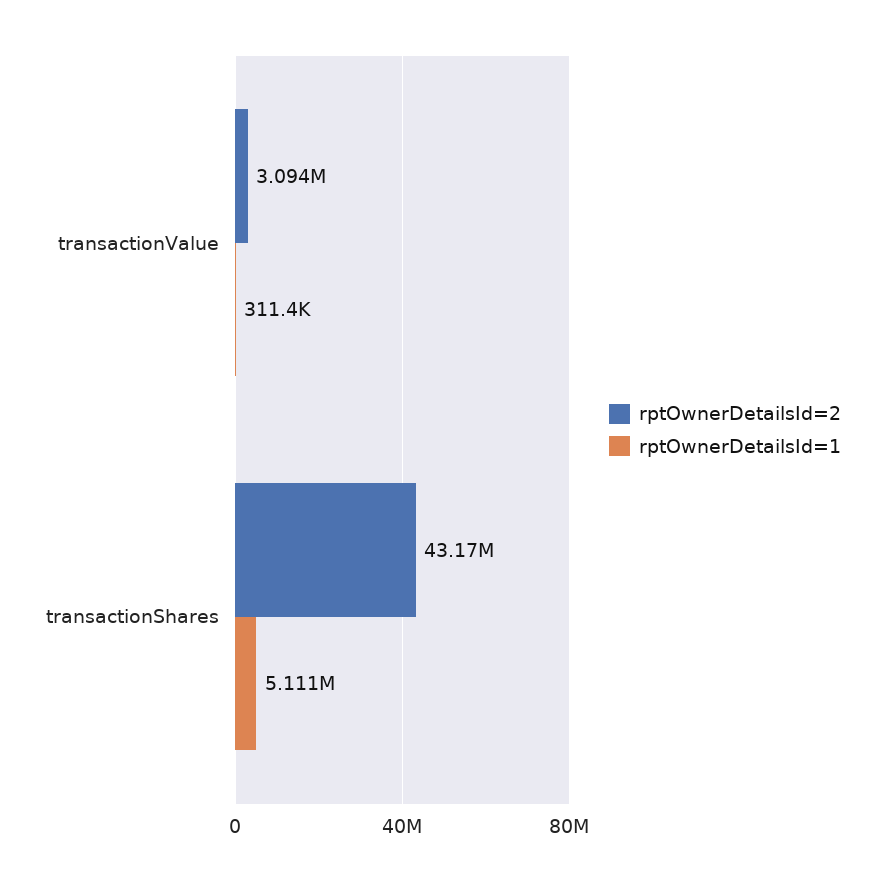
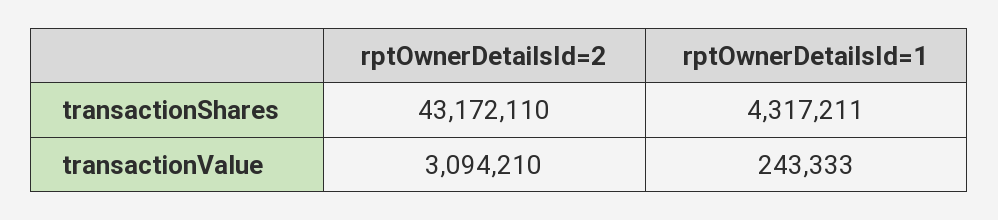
rptOwnerDetailsId=1, transactionValue: 311400 -> 243333
rptOwnerDetailsId=1, transactionShares: 5111000 -> 4317211

